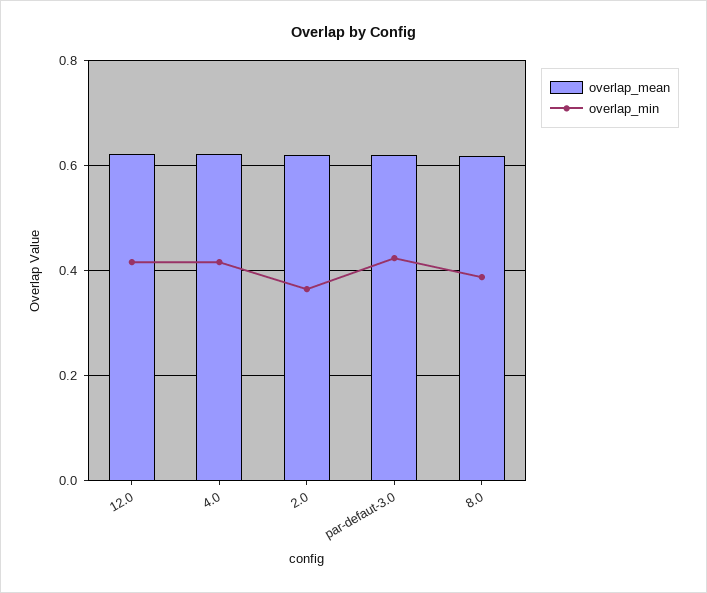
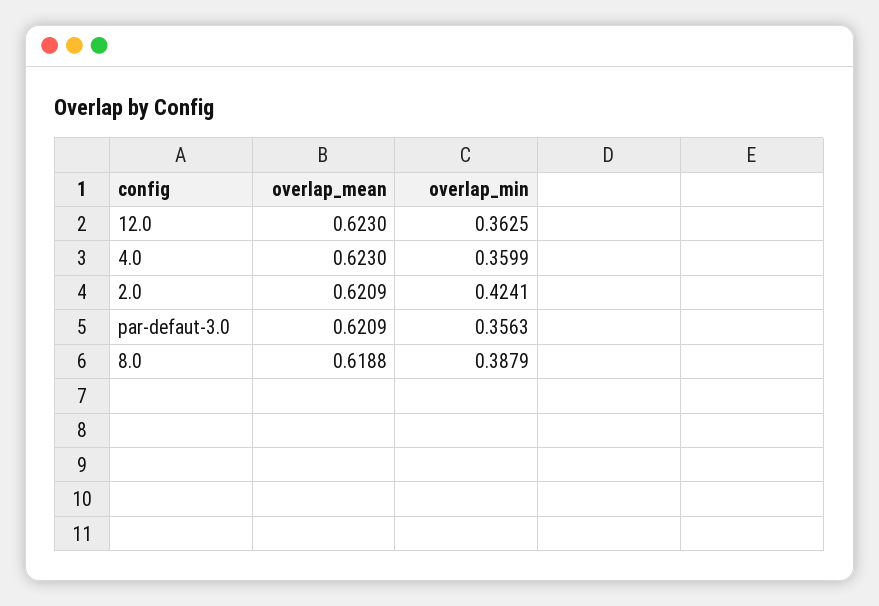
overlap_min, 12.0: 0.42 -> 0.3625
overlap_min, 4.0: 0.42 -> 0.3599
overlap_min, 2.0: 0.36 -> 0.4241
overlap_min, par-defaut-3.0: 0.42 -> 0.3563

